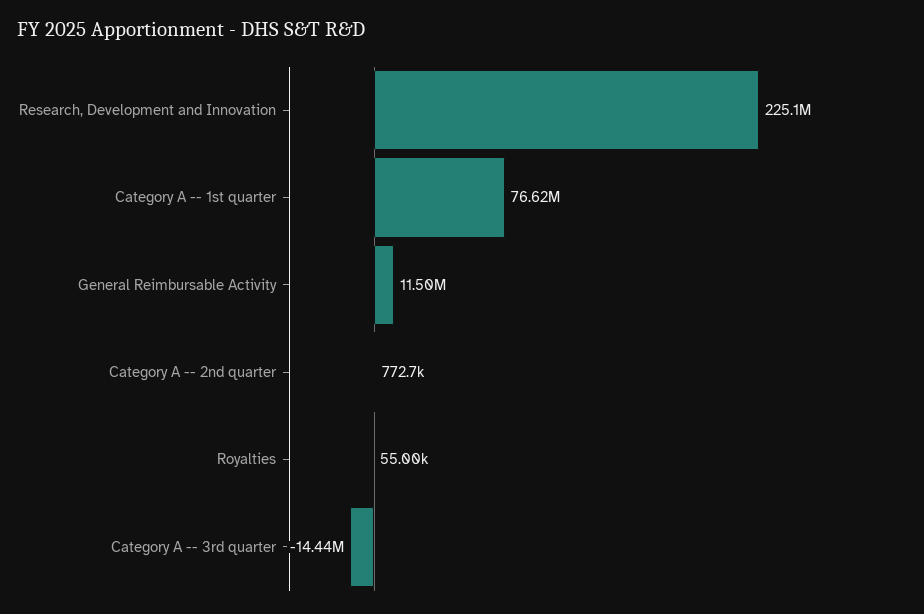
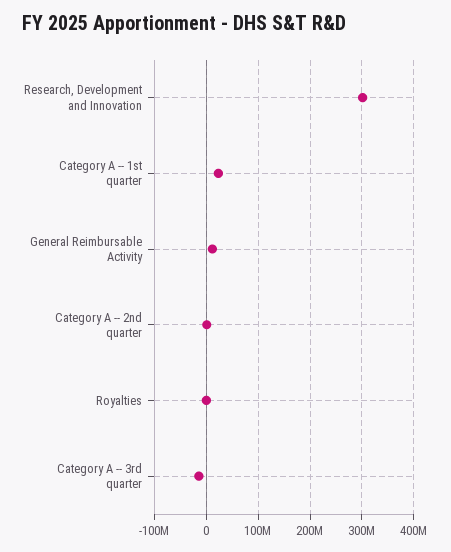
Research, Development and Innovation: 225100000 -> 300000000
Category A -- 1st quarter: 76620000 -> 20000000

